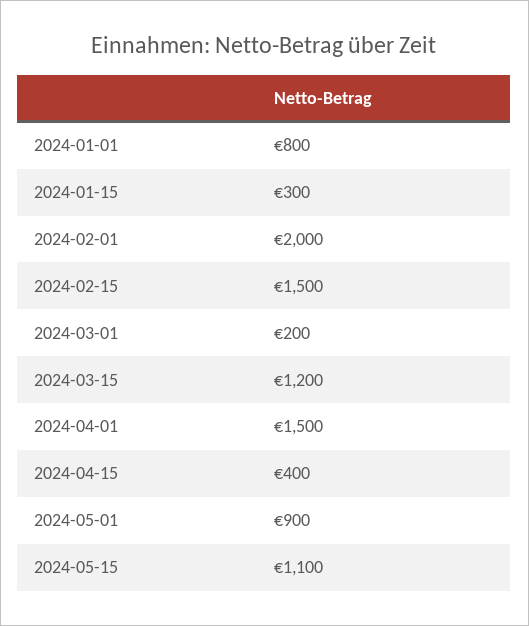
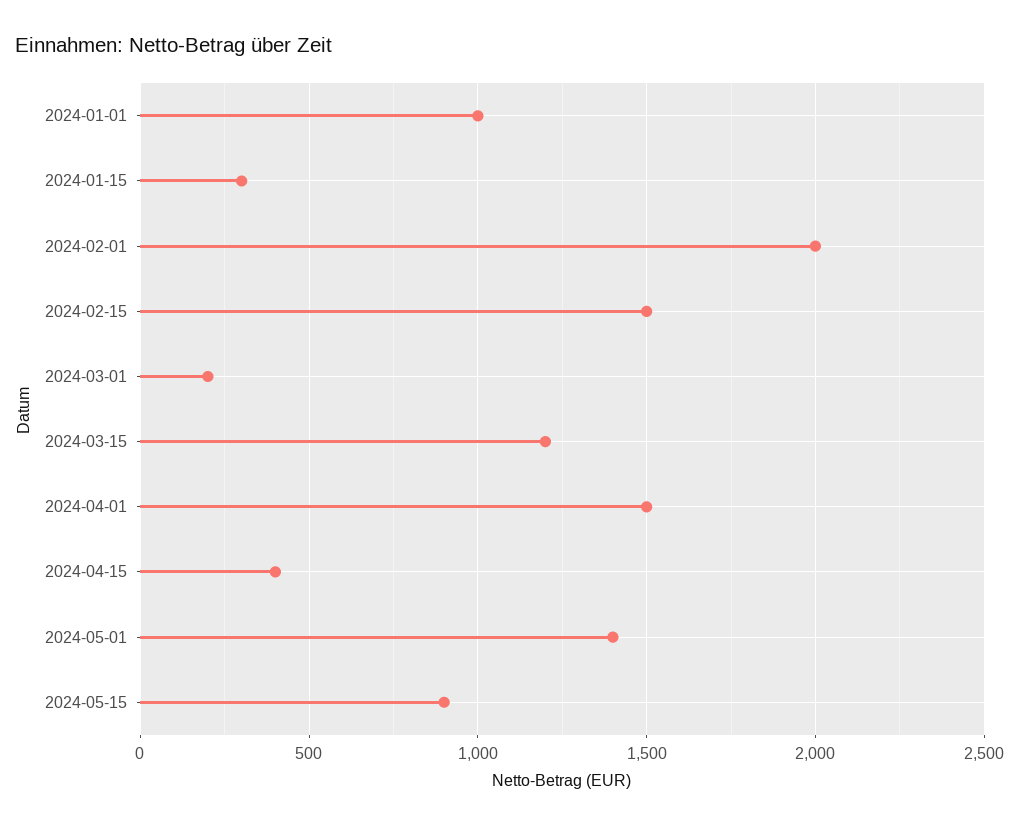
2024-01-01: 800 -> 1000
2024-05-01: 900 -> 1400
2024-05-15: 1100 -> 900

